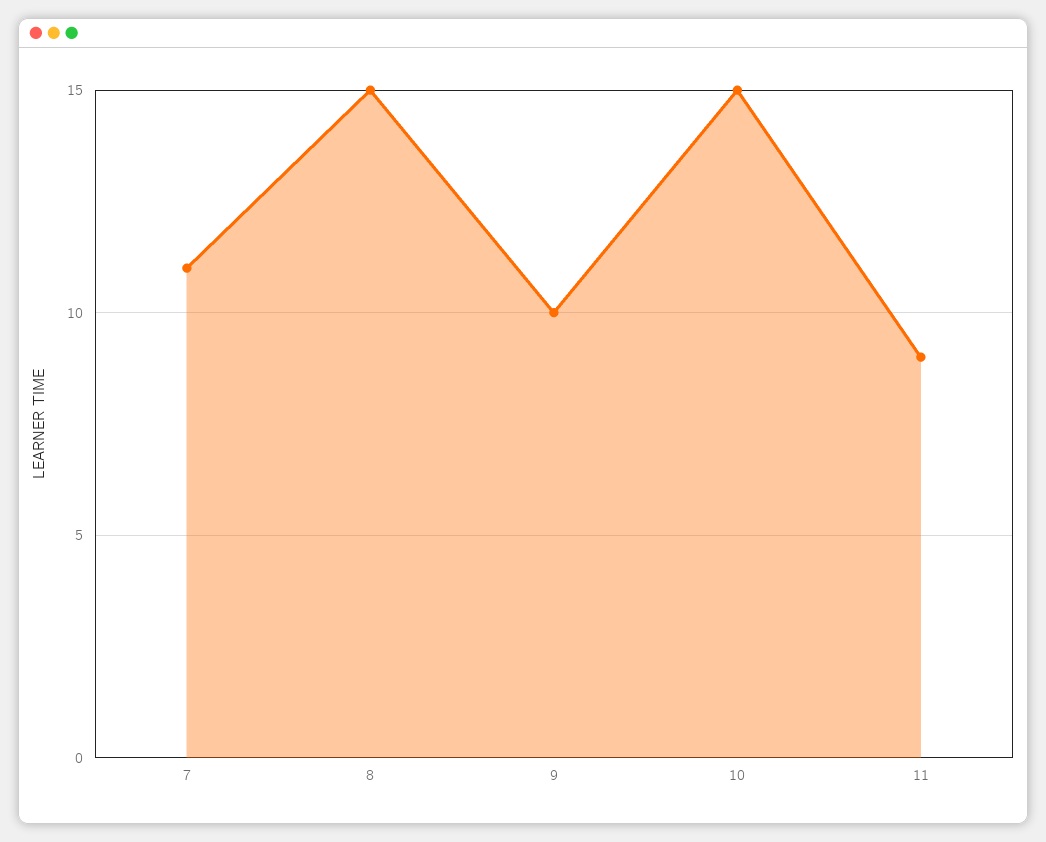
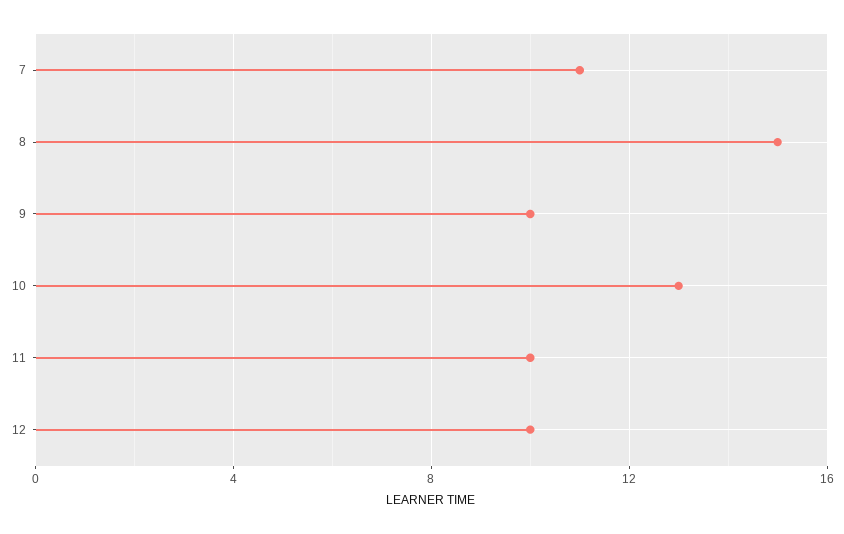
10: 15 -> 13
11: 9 -> 10
12: none -> 10

